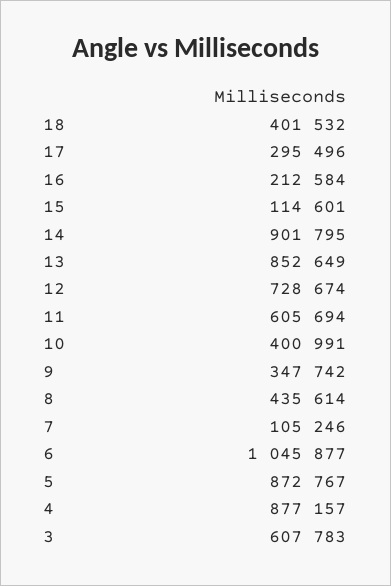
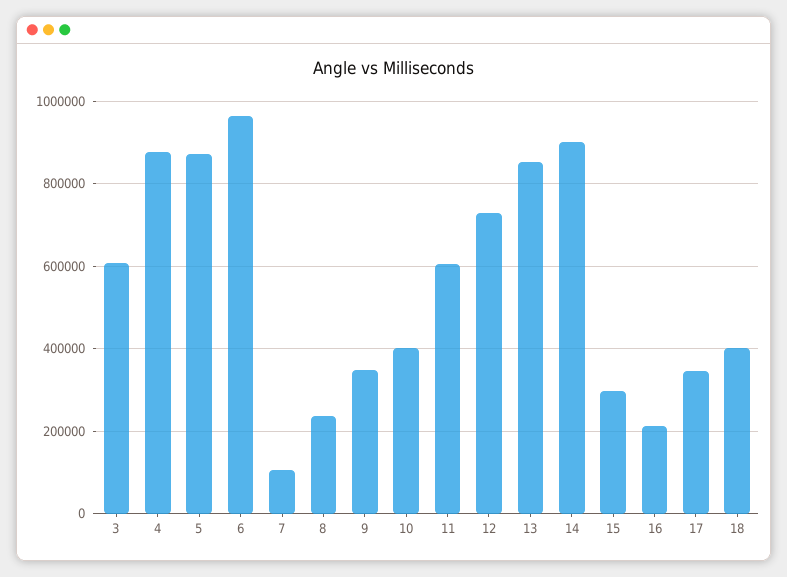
17: 295496 -> 340000
15: 114601 -> 300000
8: 435614 -> 240000
6: 1045877 -> 960000

